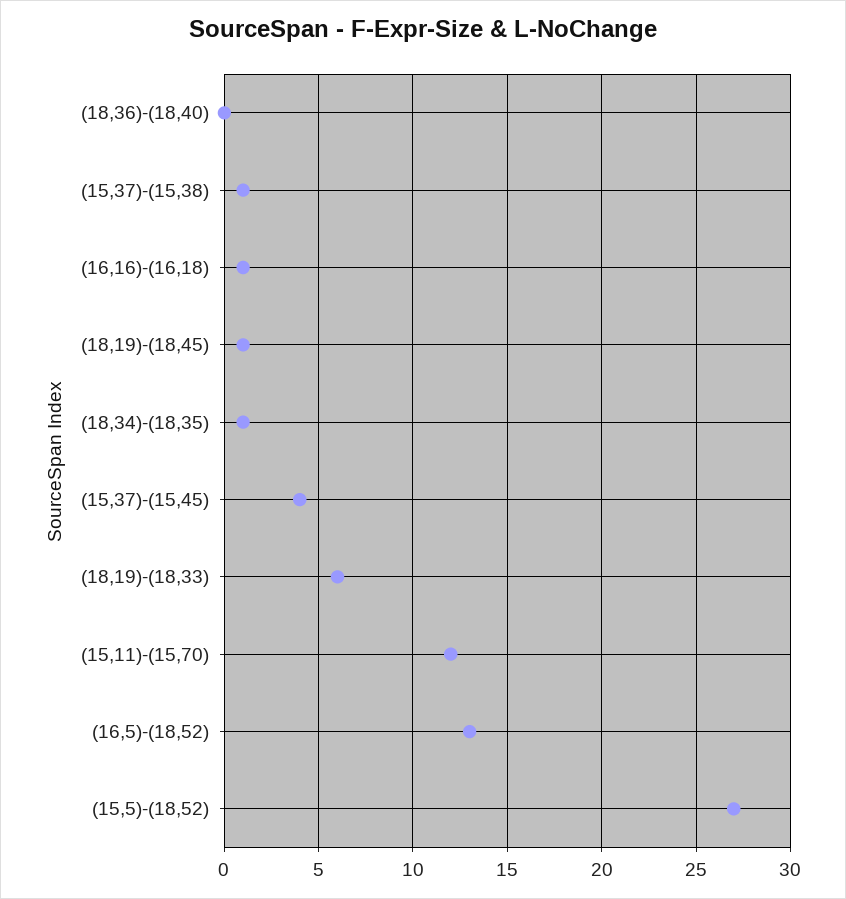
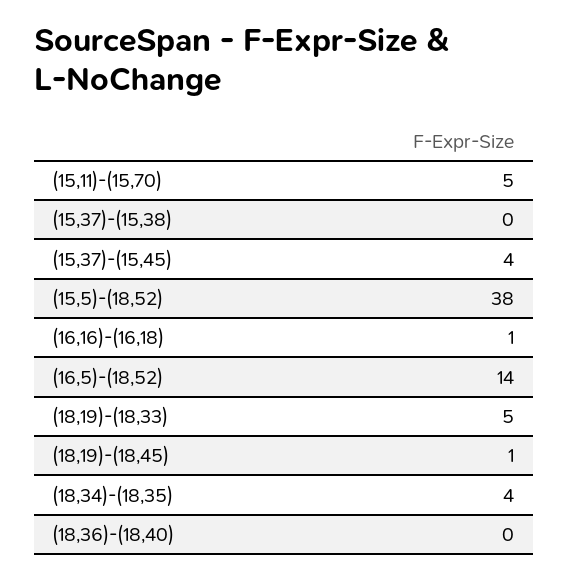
(15,37)-(15,38): 1 -> 0
(18,34)-(18,35): 1 -> 4
(18,19)-(18,33): 6 -> 5
(15,11)-(15,70): 12 -> 5
(16,5)-(18,52): 13 -> 14
(15,5)-(18,52): 27 -> 38

